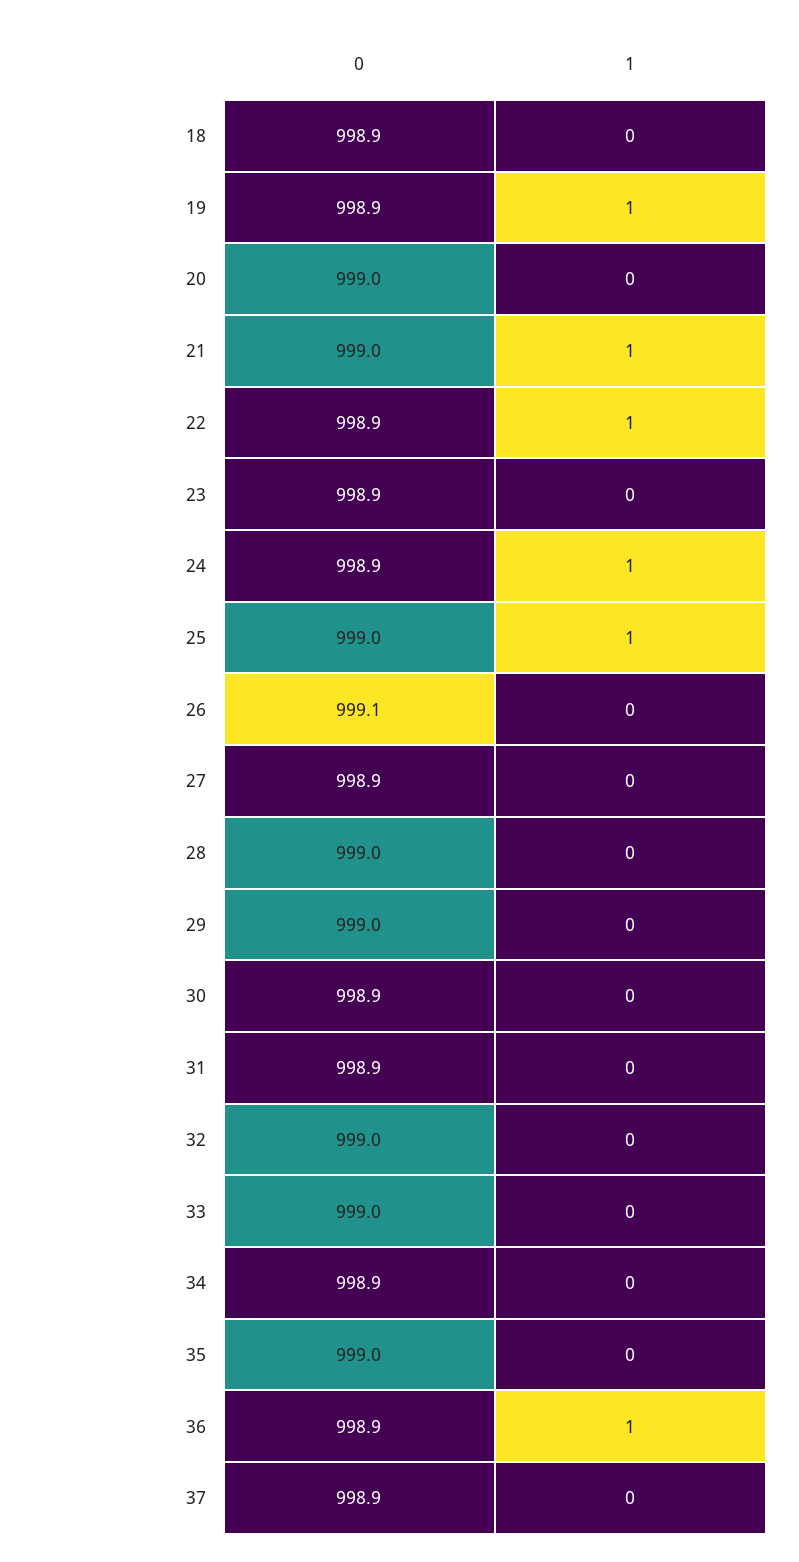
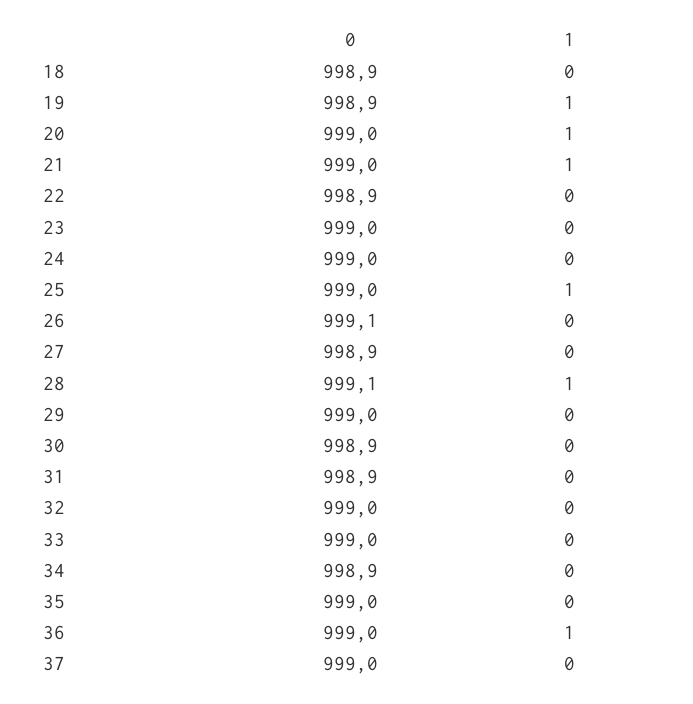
1, 20: 0 -> 1
1, 22: 1 -> 0
0, 23: 998.9 -> 999
0, 24: 998.9 -> 999
1, 24: 1 -> 0
0, 28: 999 -> 999.1
1, 28: 0 -> 1
0, 36: 998.9 -> 999
0, 37: 998.9 -> 999

